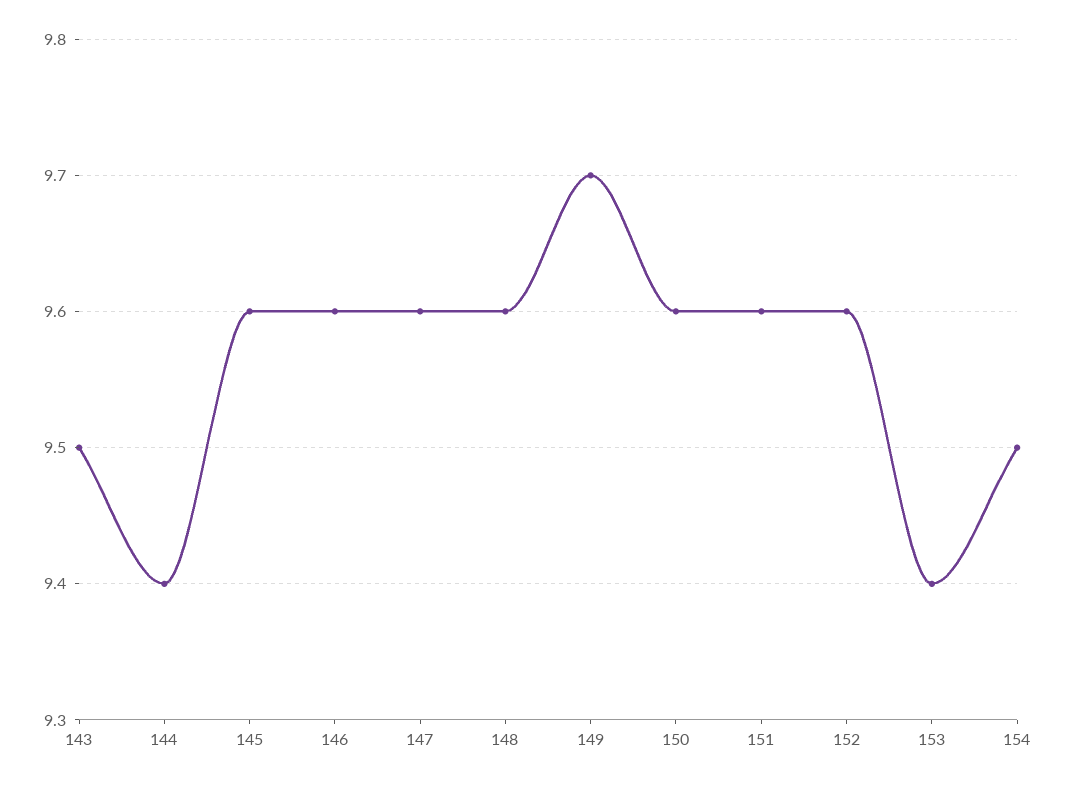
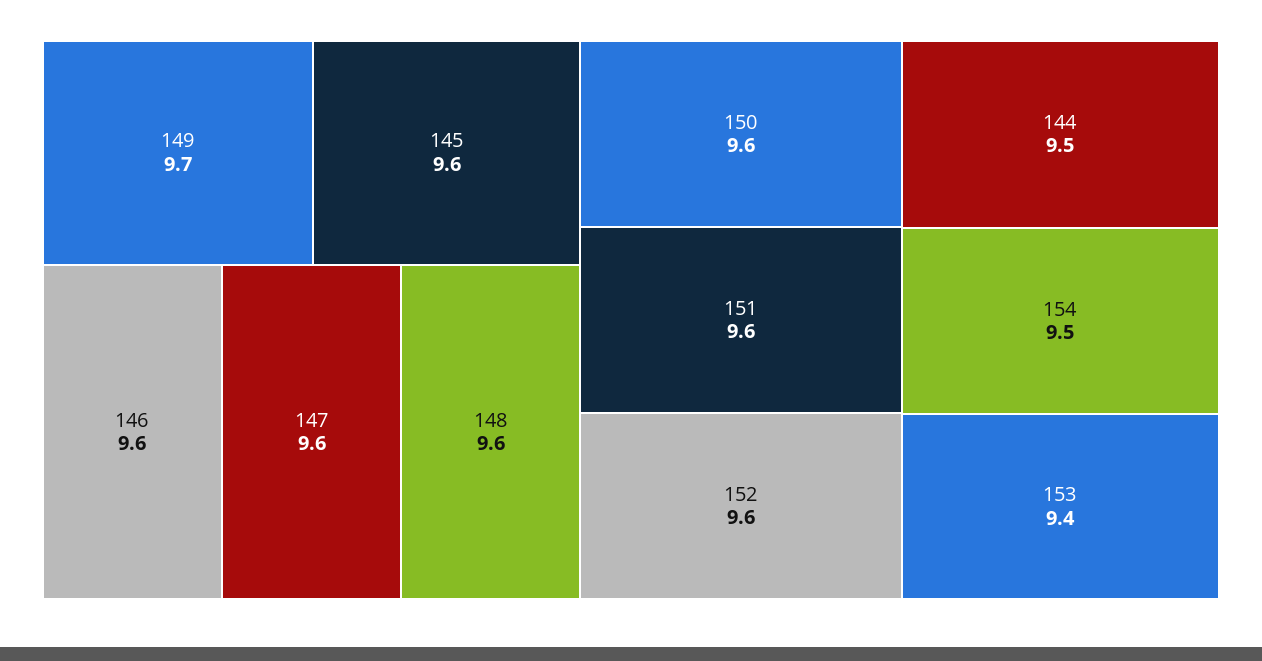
143: 9.5 -> none
144: 9.4 -> 9.5

